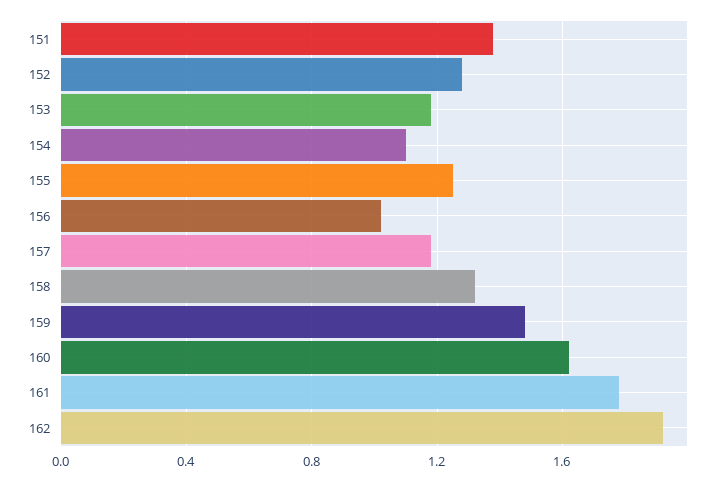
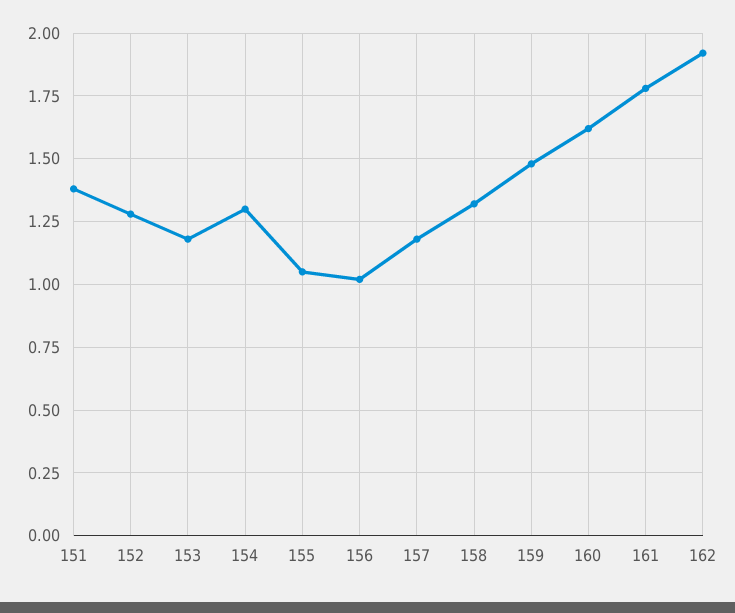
154: 1.1 -> 1.3
155: 1.25 -> 1.05

